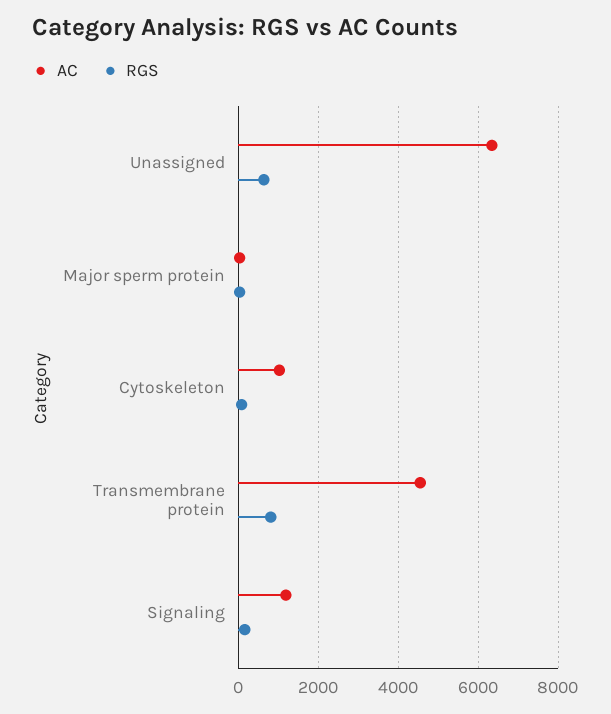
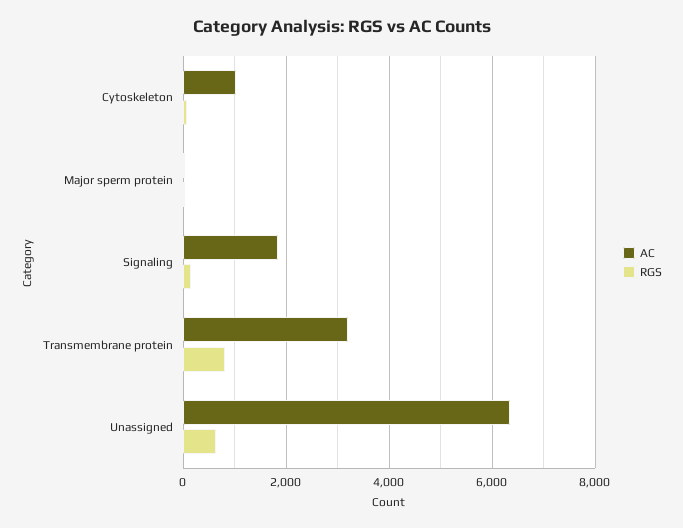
AC, Transmembrane protein: 4600 -> 3200
AC, Signaling: 1200 -> 1800

